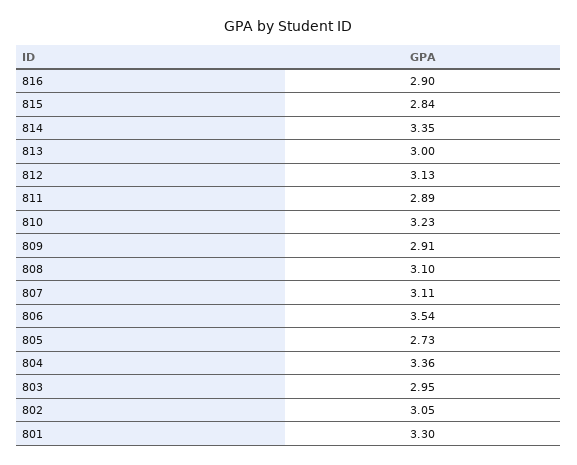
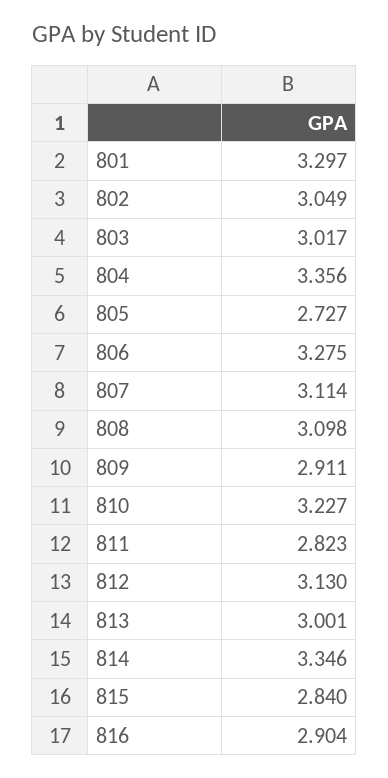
811: 2.89 -> 2.823
806: 3.54 -> 3.275
803: 2.95 -> 3.017

